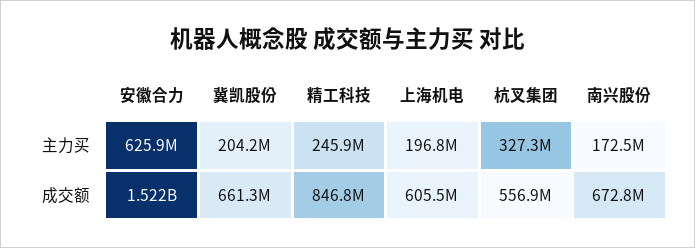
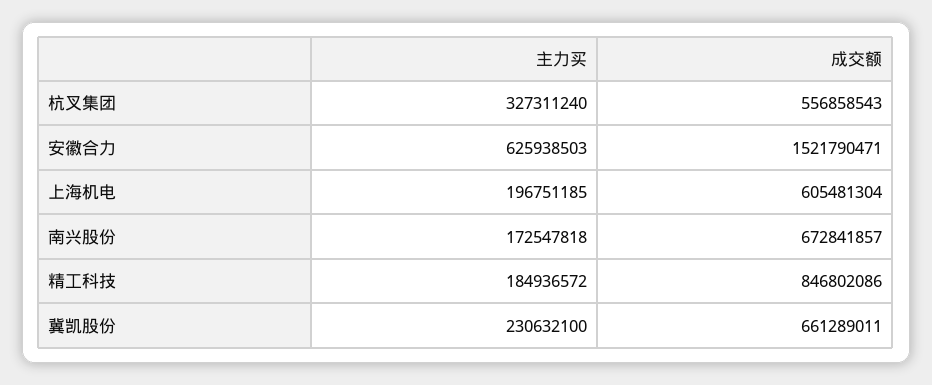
冀凯股份, 主力买: 204200000 -> 230632100
精工科技, 主力买: 245900000 -> 184936572

